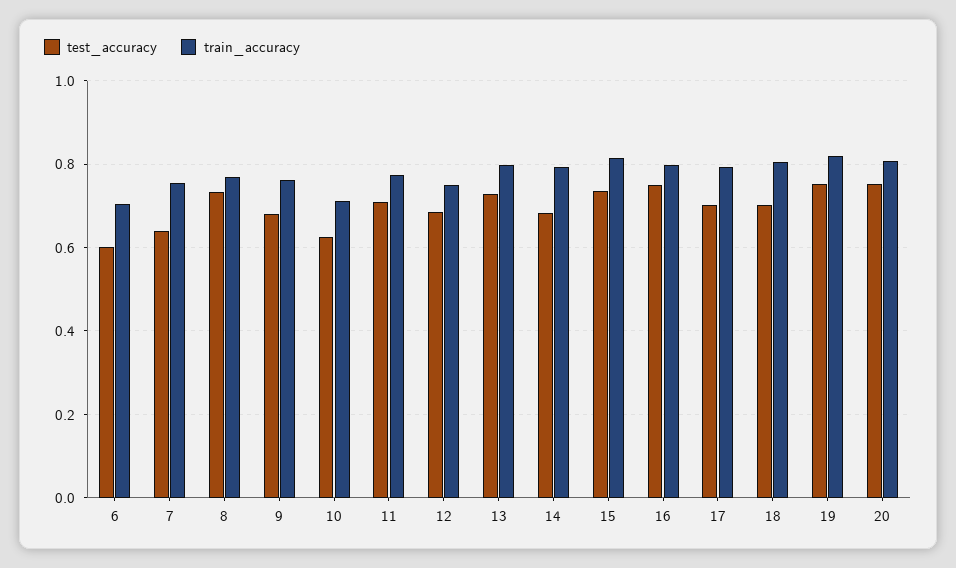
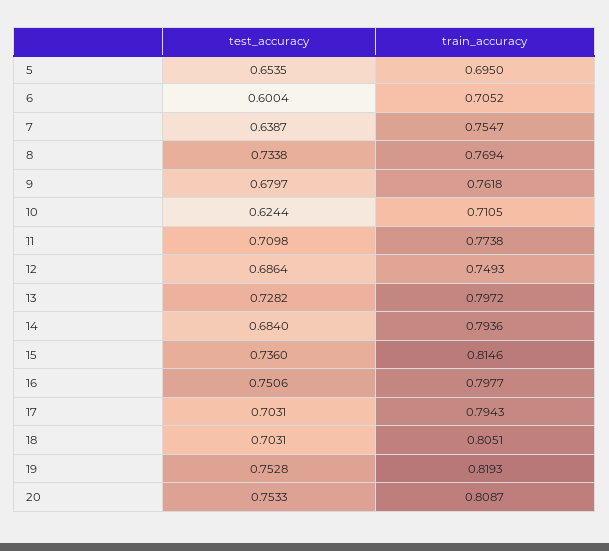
test_accuracy, 5: none -> 0.6535
train_accuracy, 5: none -> 0.695

